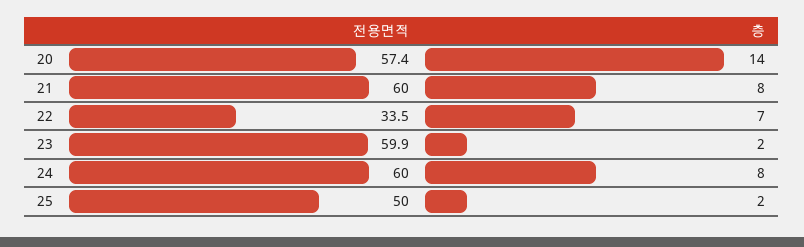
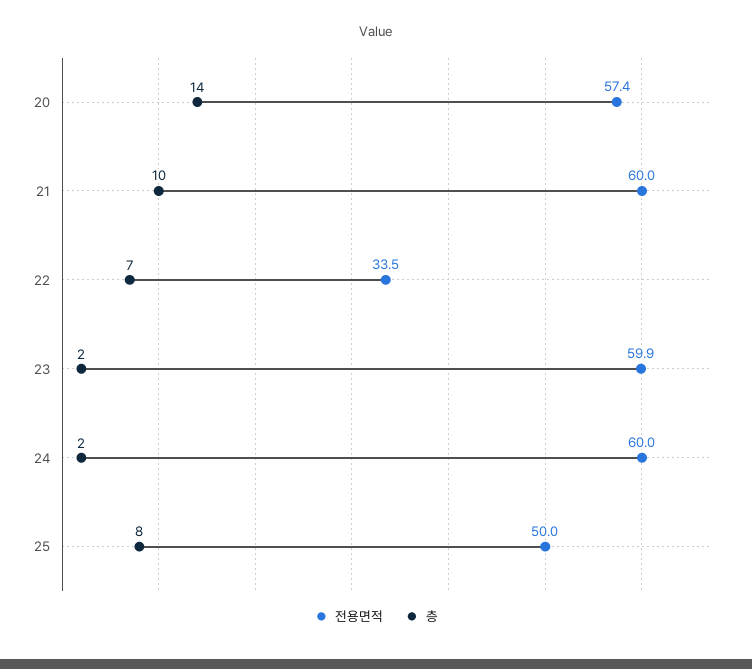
층, 21: 8 -> 10
층, 24: 8 -> 2
층, 25: 2 -> 8

